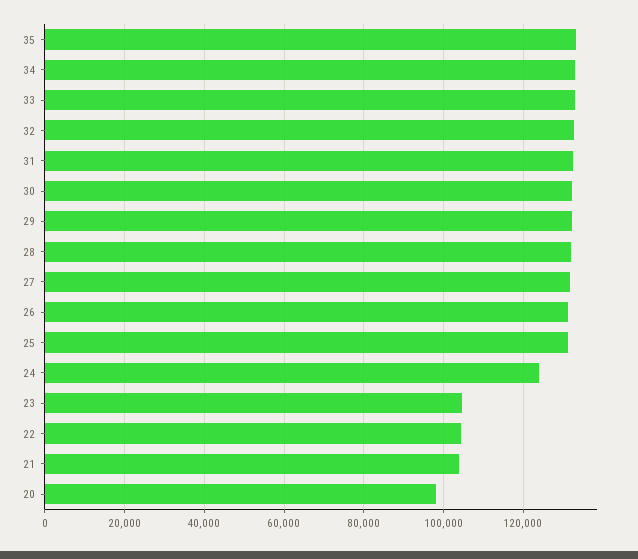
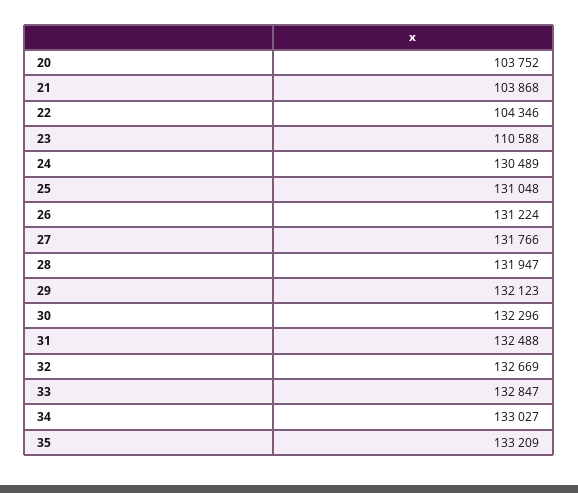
24: 124000 -> 130489
23: 104000 -> 110588
20: 98000 -> 103752

